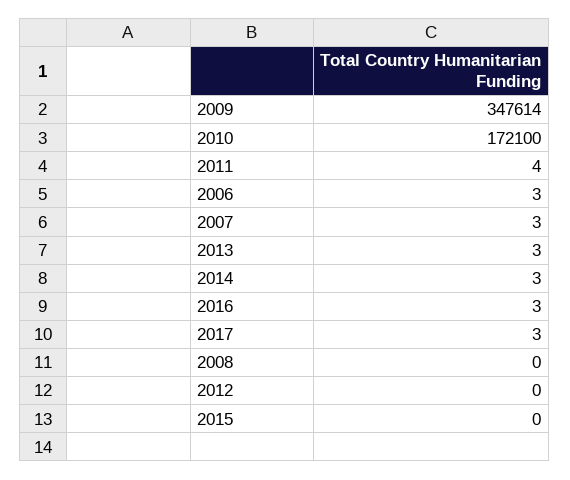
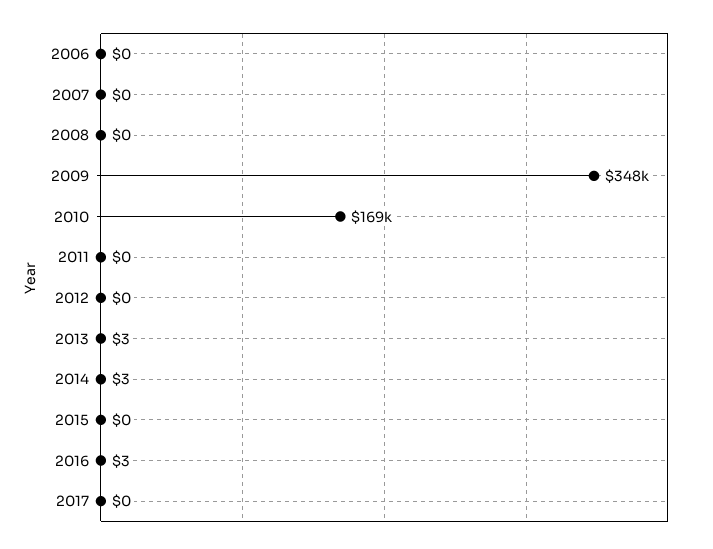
2010: 172100 -> 169000
2011: 4 -> 0
2006: 3 -> 0
2007: 3 -> 0
2017: 3 -> 0

